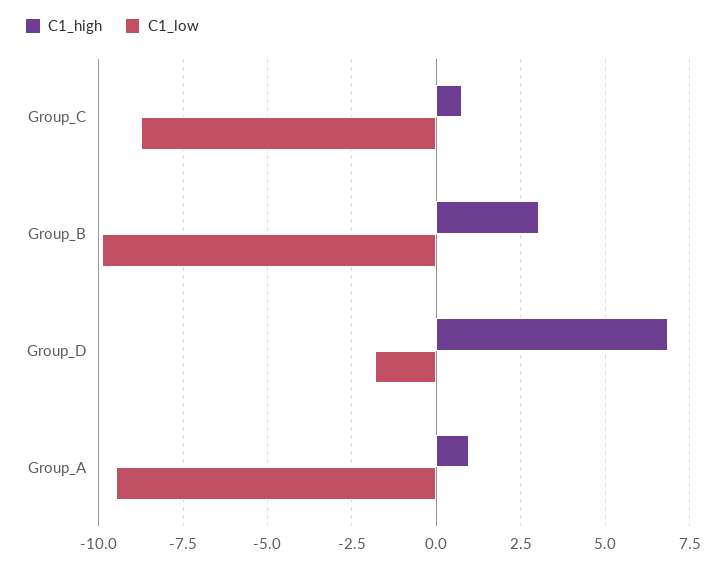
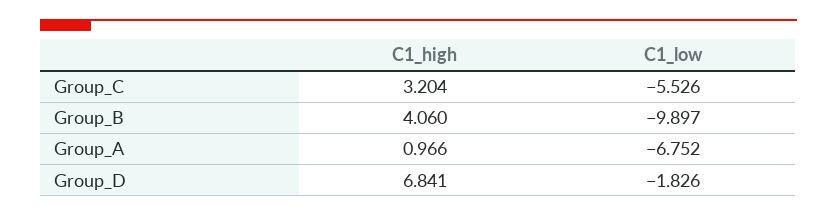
C1_high, Group_C: 0.75 -> 3.204
C1_low, Group_C: -8.75 -> -5.526
C1_high, Group_B: 3 -> 4.06
C1_low, Group_A: -9.5 -> -6.752

